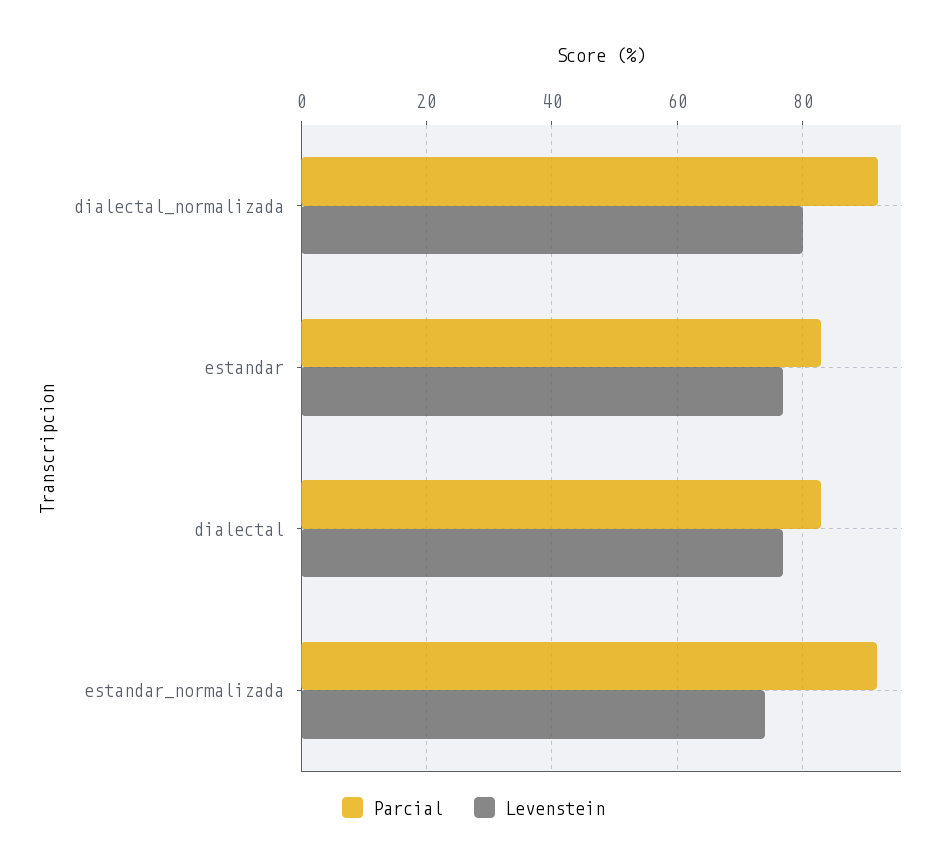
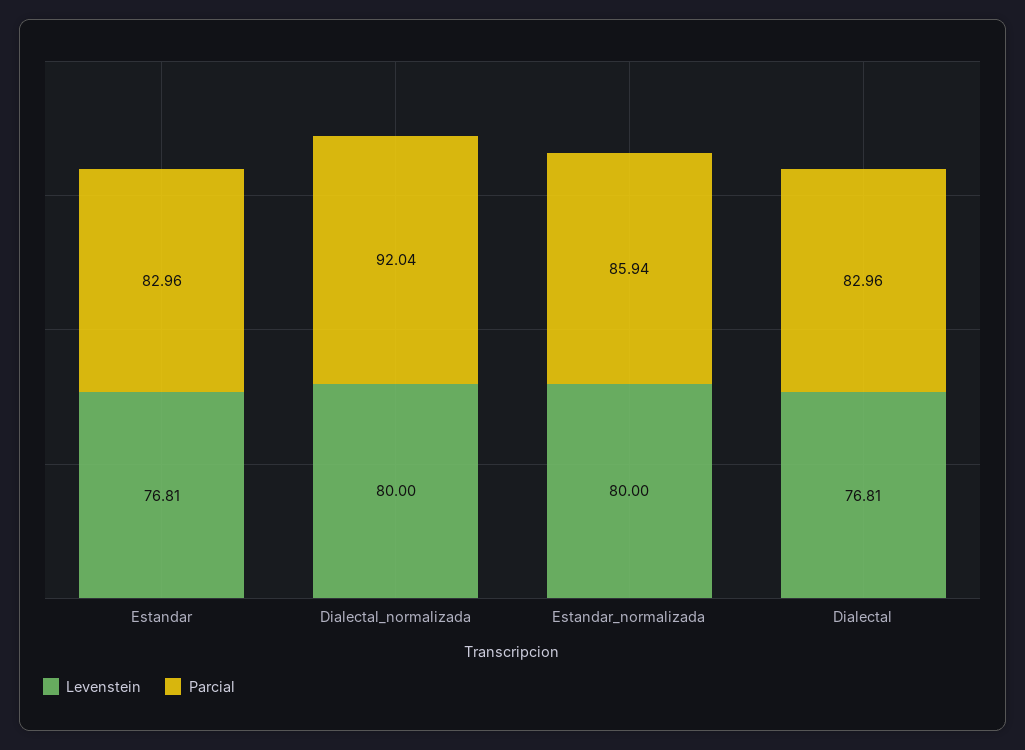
Parcial, estandar_normalizada: 92 -> 85.94
Levenstein, estandar_normalizada: 74 -> 80

